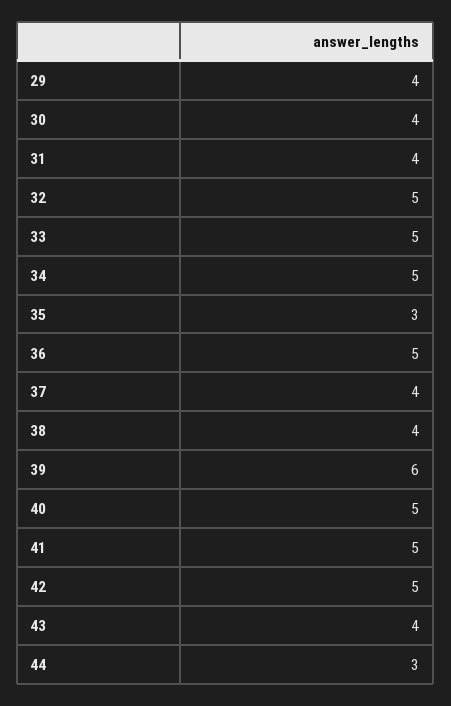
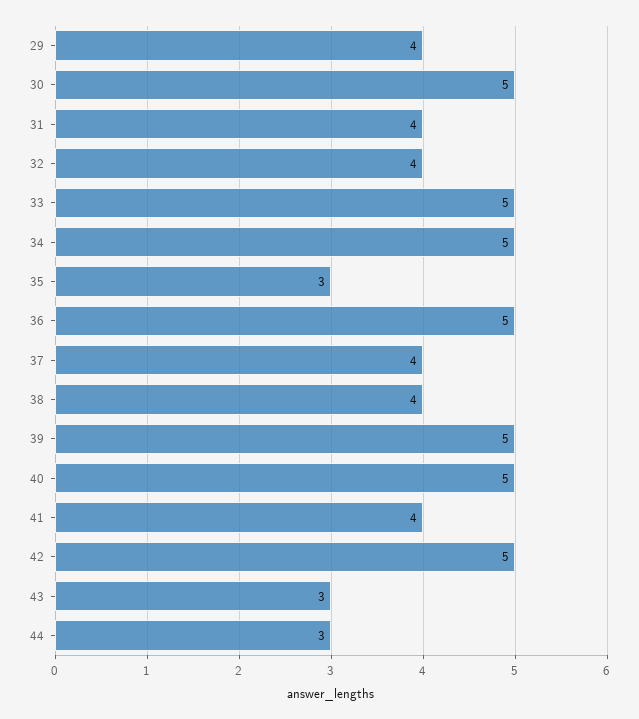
30: 4 -> 5
32: 5 -> 4
39: 6 -> 5
41: 5 -> 4
43: 4 -> 3

